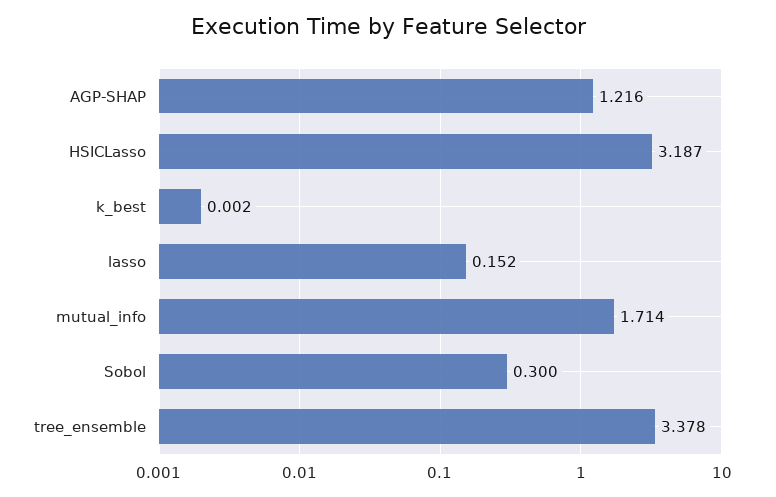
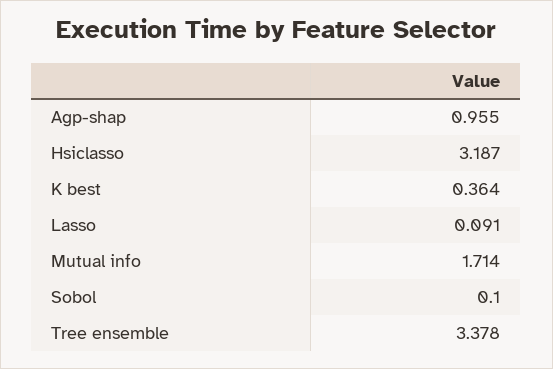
AGP-SHAP: 1.216 -> 0.955
k_best: 0.002 -> 0.364
lasso: 0.152 -> 0.091
Sobol: 0.3 -> 0.1

